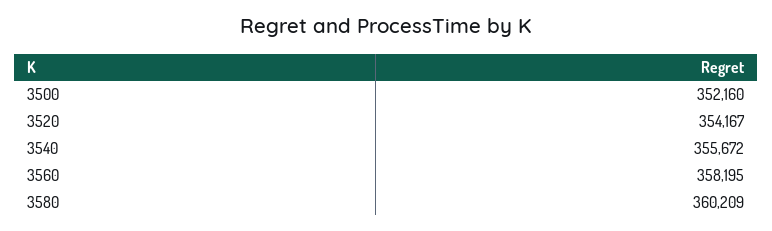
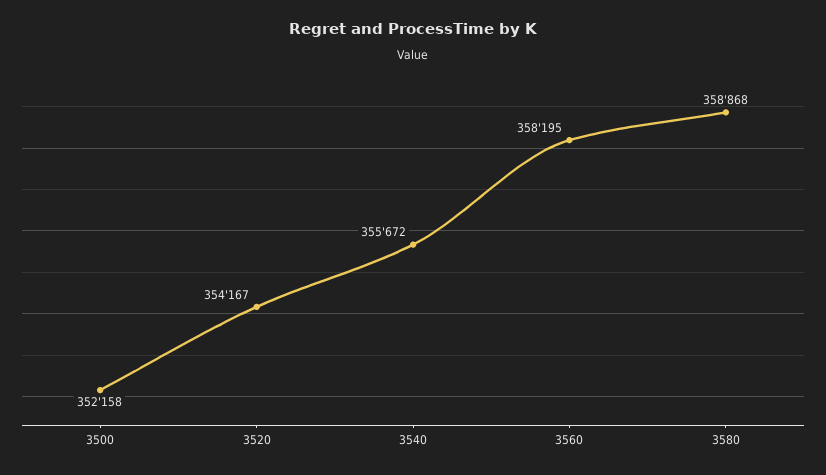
3500: 352160 -> 352158
3580: 360209 -> 358868

